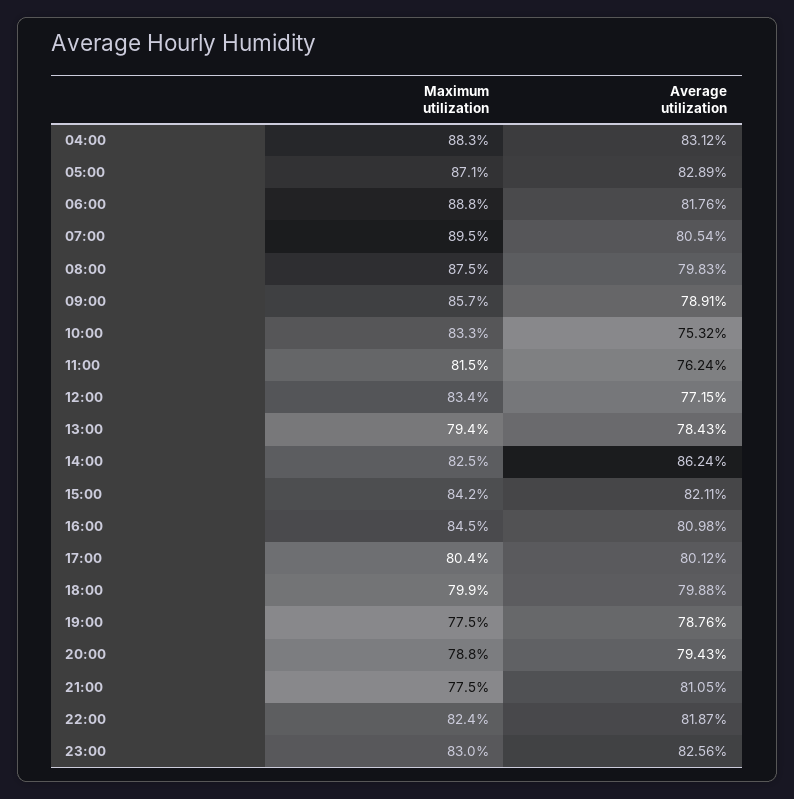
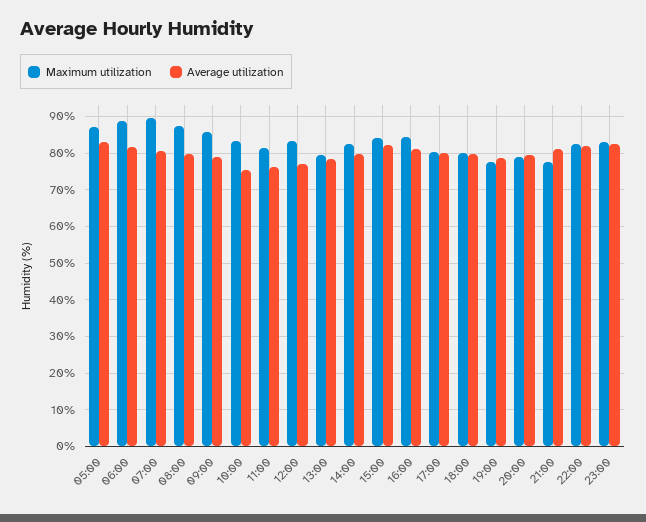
Maximum utilization, 04:00: 88.3 -> none
Average utilization, 04:00: 83.12 -> none
Average utilization, 14:00: 86.24 -> 80

